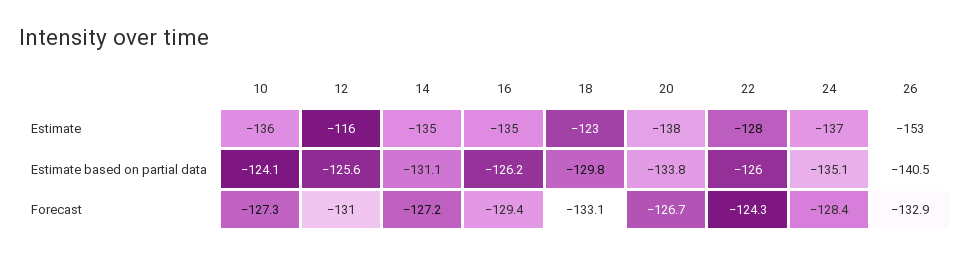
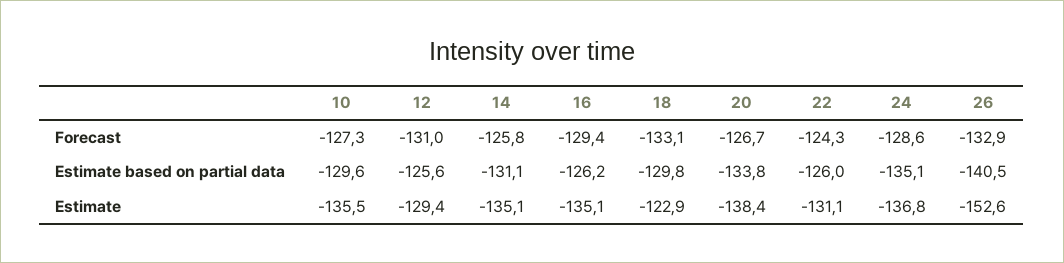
12, Estimate: -116 -> -129.4
22, Estimate: -128 -> -131.1
10, Estimate based on partial data: -124.1 -> -129.6
14, Forecast: -127.2 -> -125.8
24, Forecast: -128.4 -> -128.6

